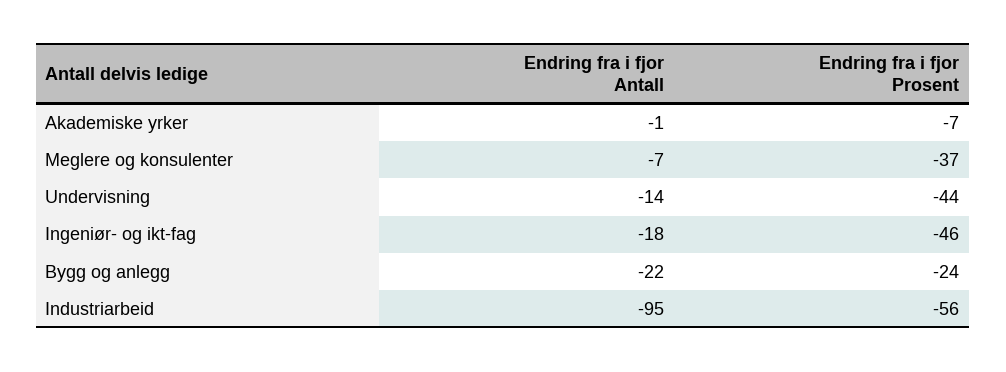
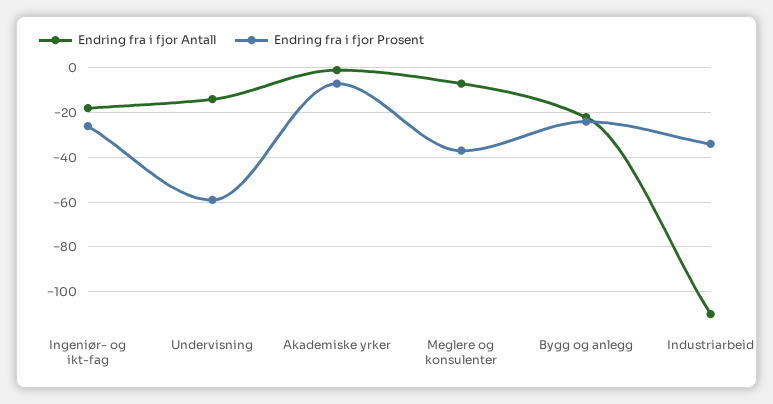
Endring fra i fjor Prosent, Undervisning: -44 -> -60
Endring fra i fjor Prosent, Ingeniør- og ikt-fag: -46 -> -25
Endring fra i fjor Antall, Industriarbeid: -95 -> -110
Endring fra i fjor Prosent, Industriarbeid: -56 -> -35

